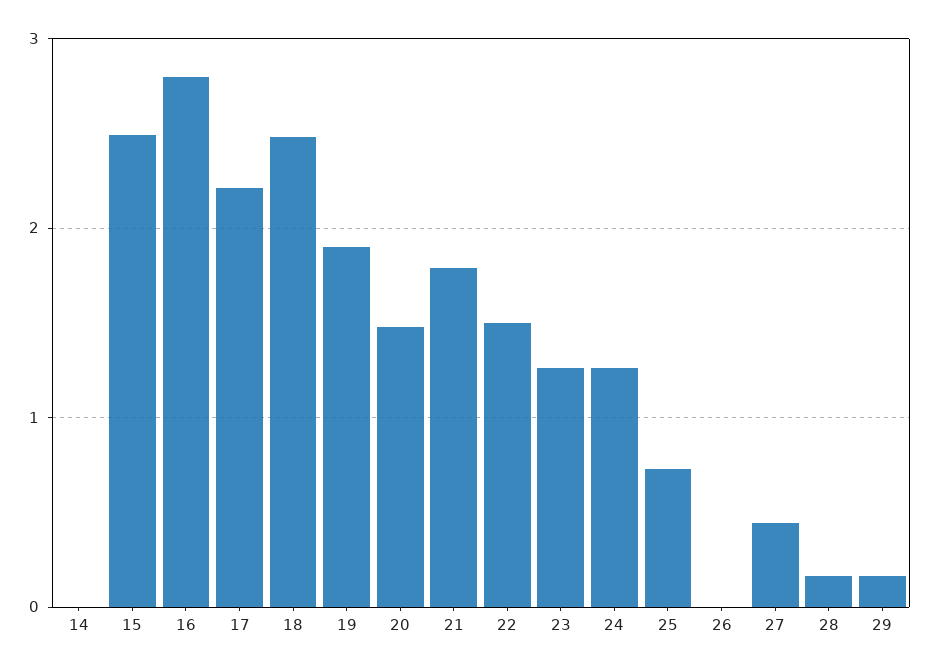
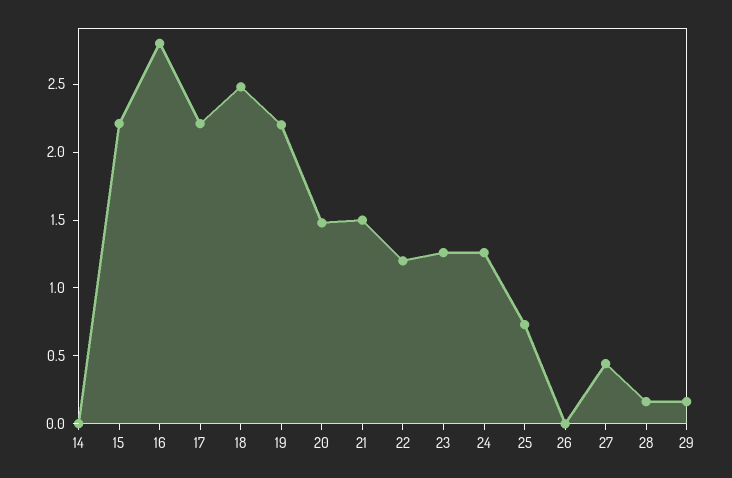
15: 2.5 -> 2.2
19: 1.9 -> 2.2
21: 1.8 -> 1.5
22: 1.5 -> 1.2

